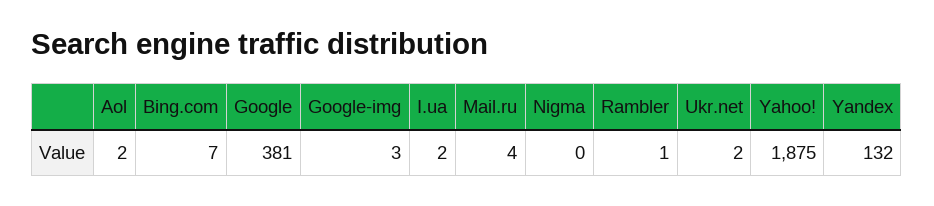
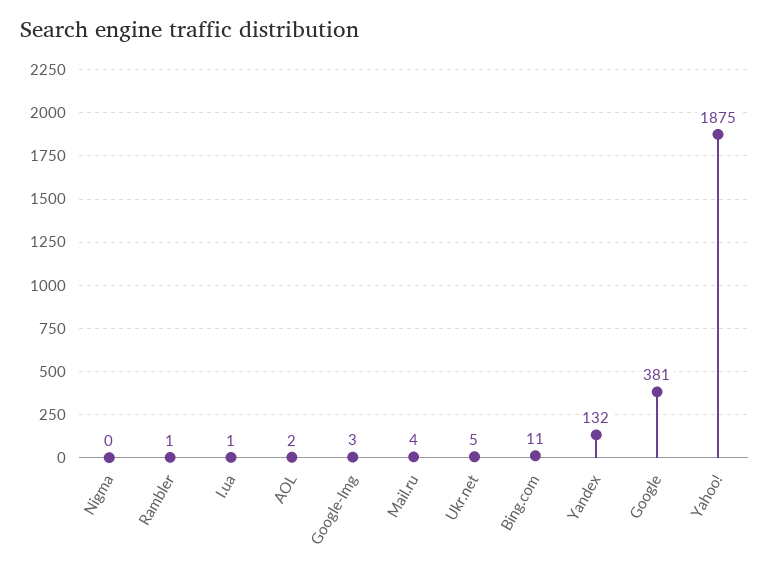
Bing.com: 7 -> 11
I.ua: 2 -> 1
Ukr.net: 2 -> 5

